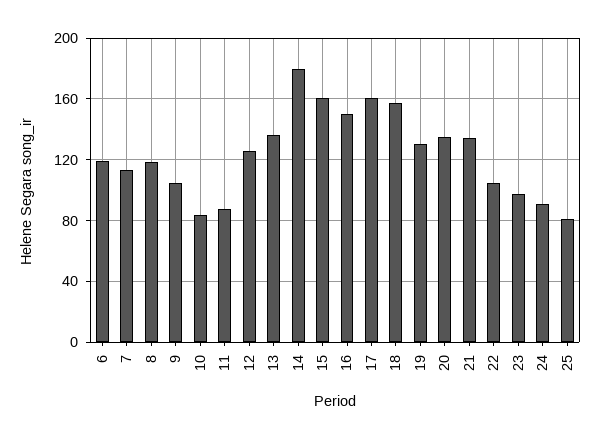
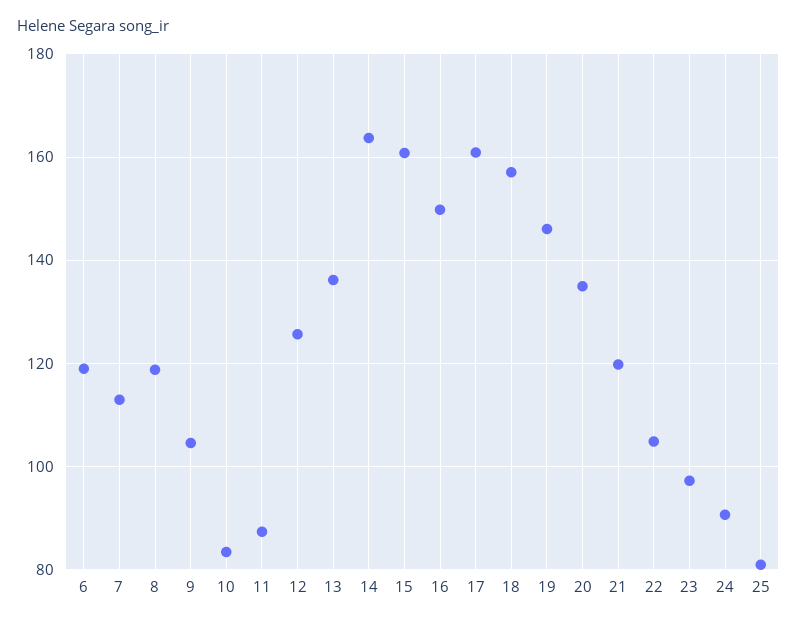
14: 180 -> 164
19: 130 -> 146
21: 135 -> 120

